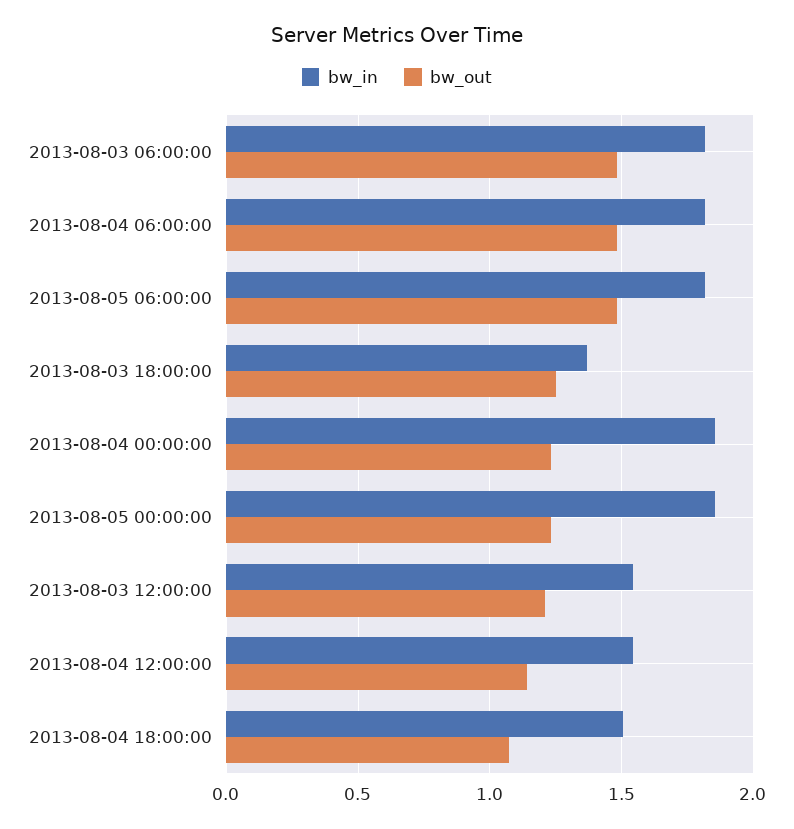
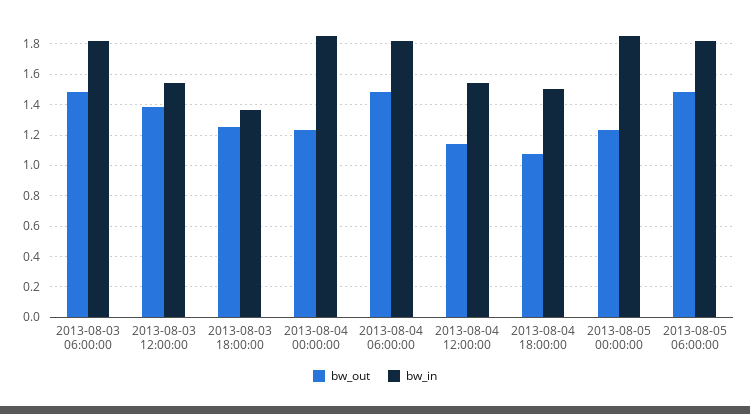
bw_out, 2013-08-03 12:00:00: 1.2 -> 1.4

